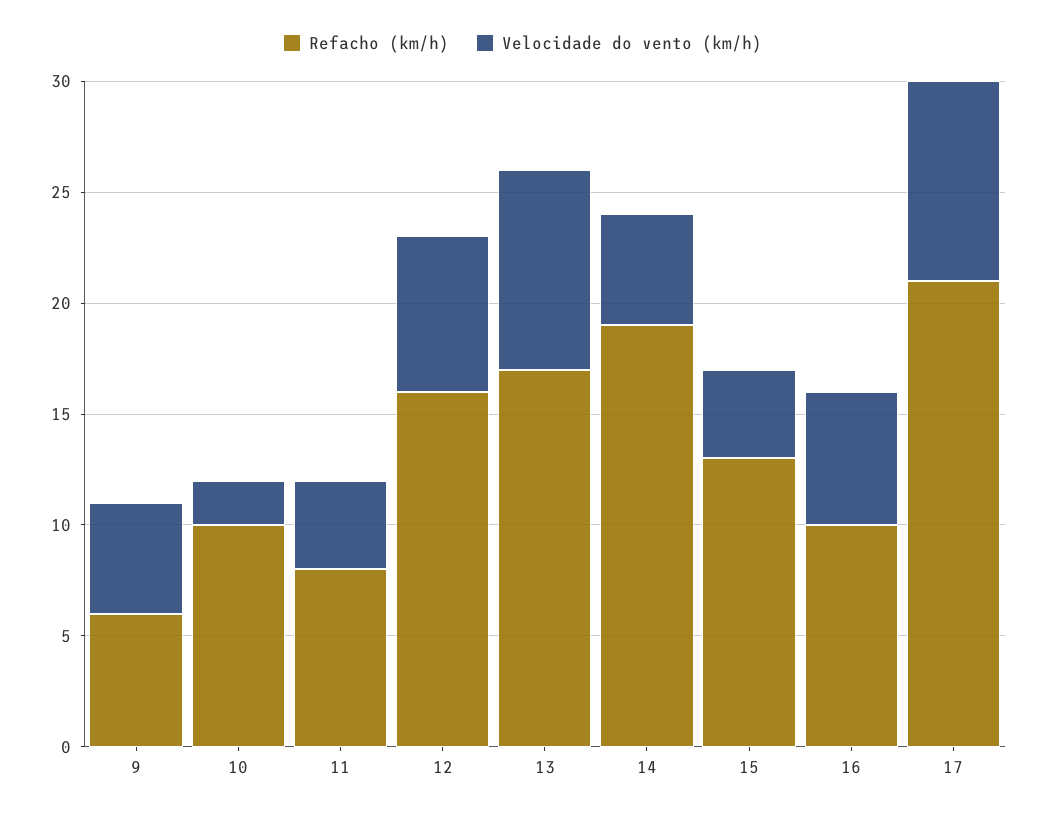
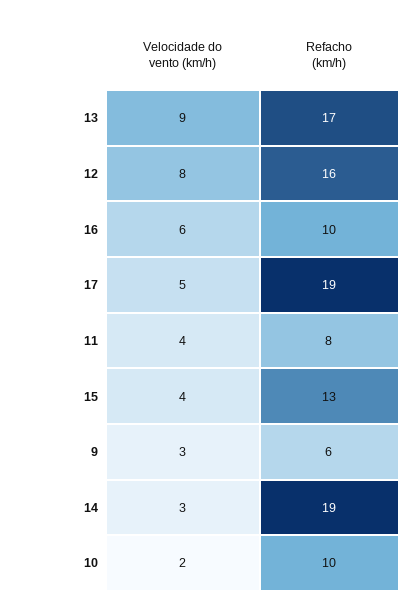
Velocidade do vento (km/h), 9: 5 -> 3
Velocidade do vento (km/h), 12: 7 -> 8
Velocidade do vento (km/h), 14: 5 -> 3
Refacho (km/h), 17: 21 -> 19
Velocidade do vento (km/h), 17: 9 -> 5

